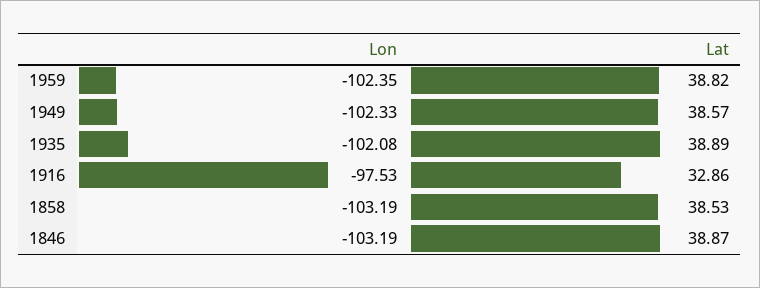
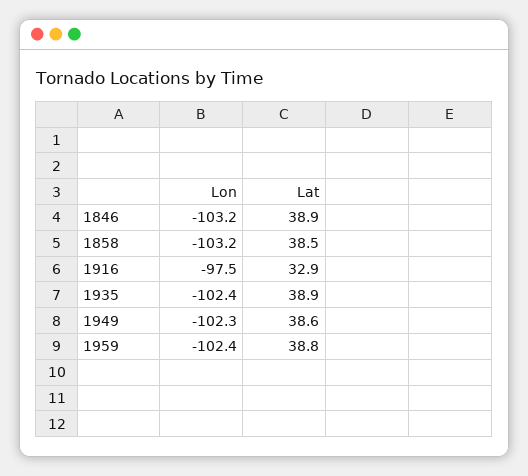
Lon, 1935: -102.08 -> -102.4

